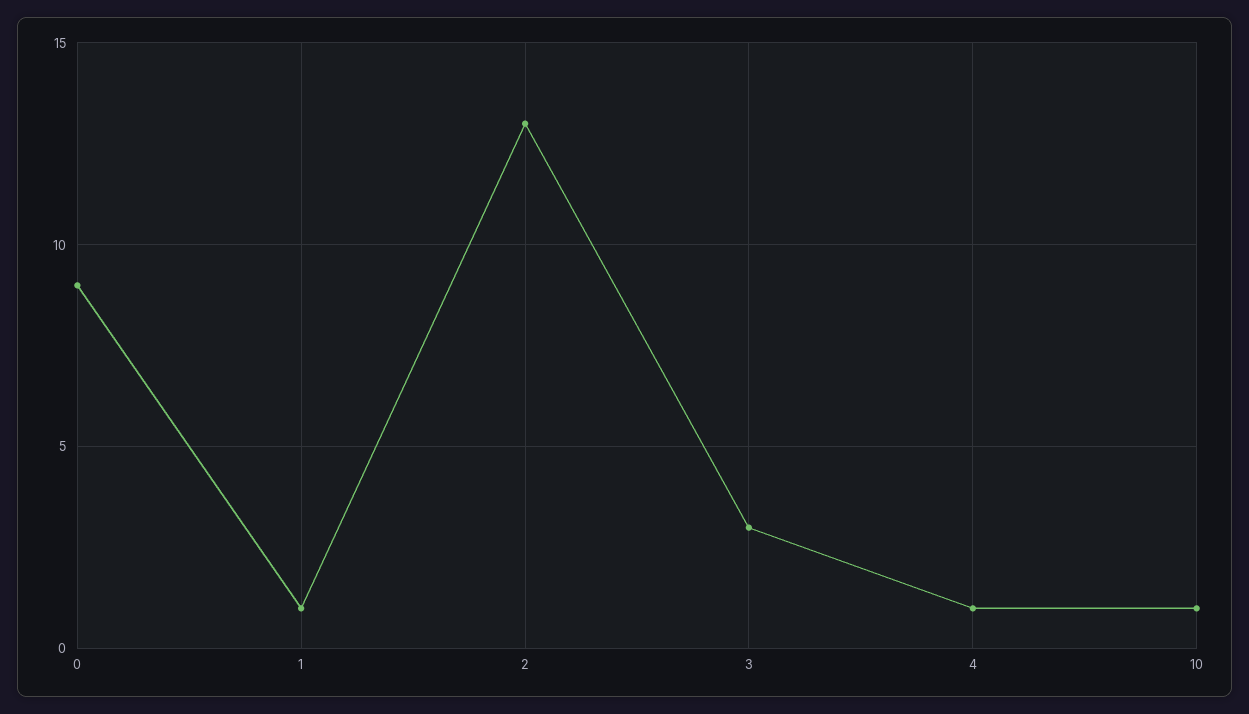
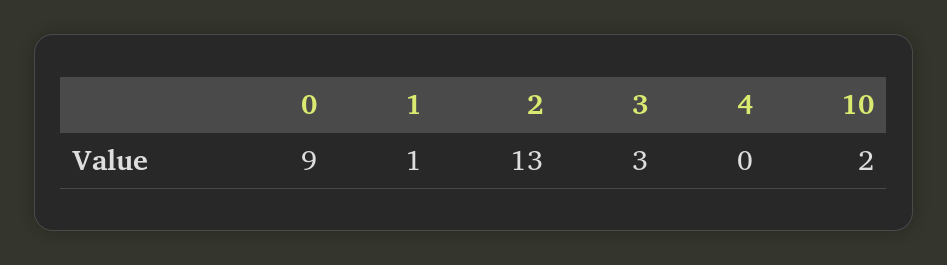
4: 1 -> 0
10: 1 -> 2

